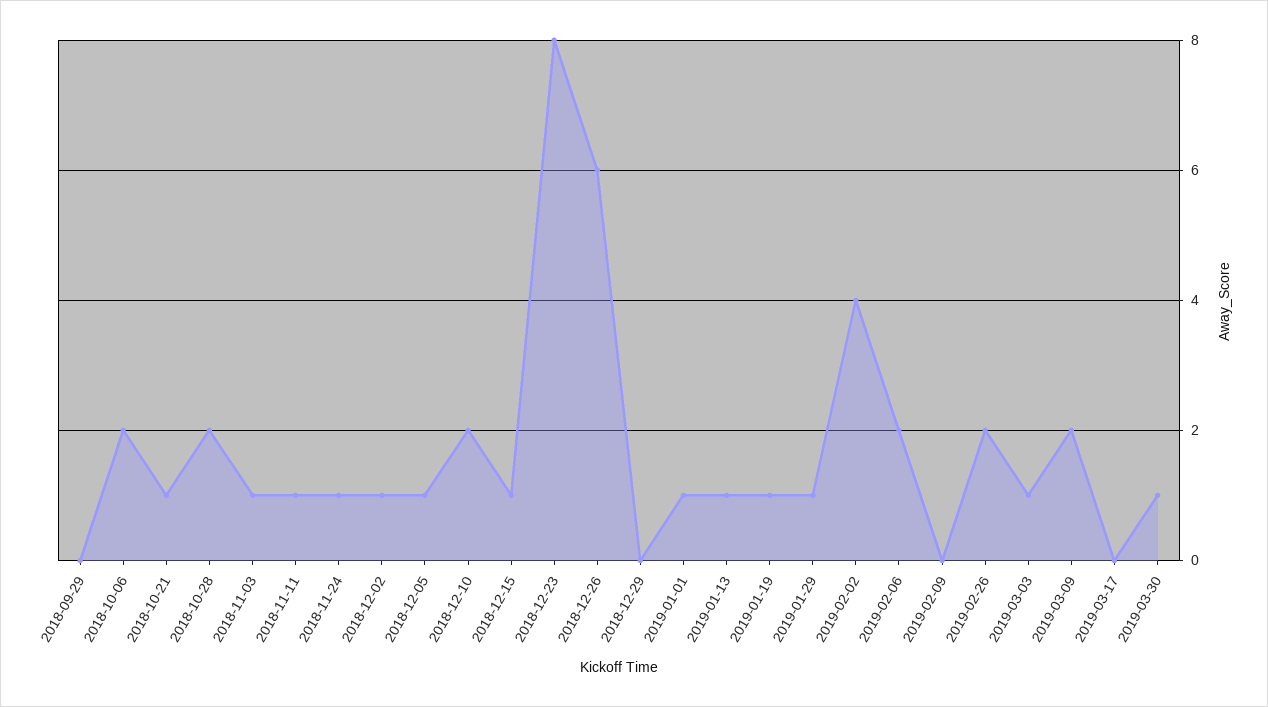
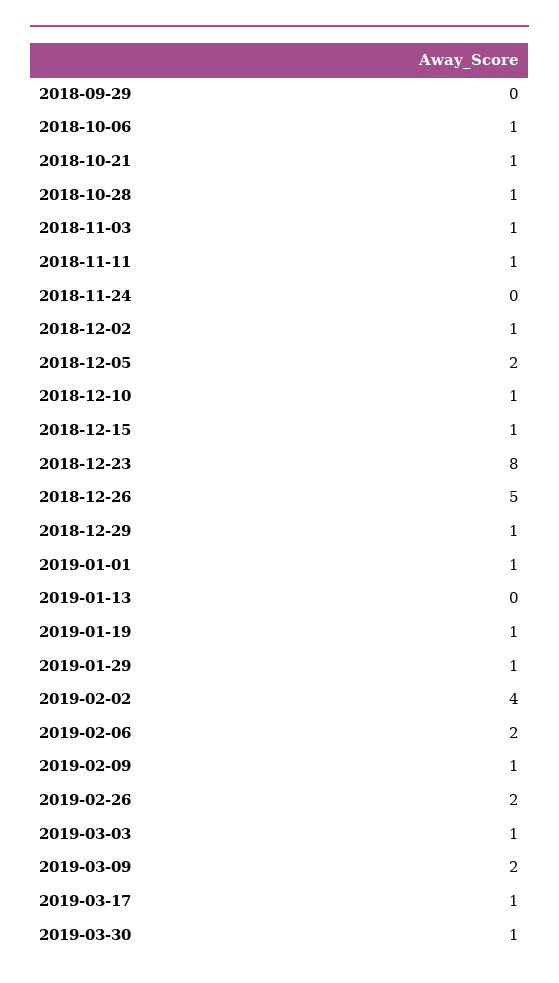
2018-10-06: 2 -> 1
2018-10-28: 2 -> 1
2018-11-24: 1 -> 0
2018-12-05: 1 -> 2
2018-12-10: 2 -> 1
2018-12-26: 6 -> 5
2018-12-29: 0 -> 1
2019-01-13: 1 -> 0
2019-02-09: 0 -> 1
2019-03-17: 0 -> 1

